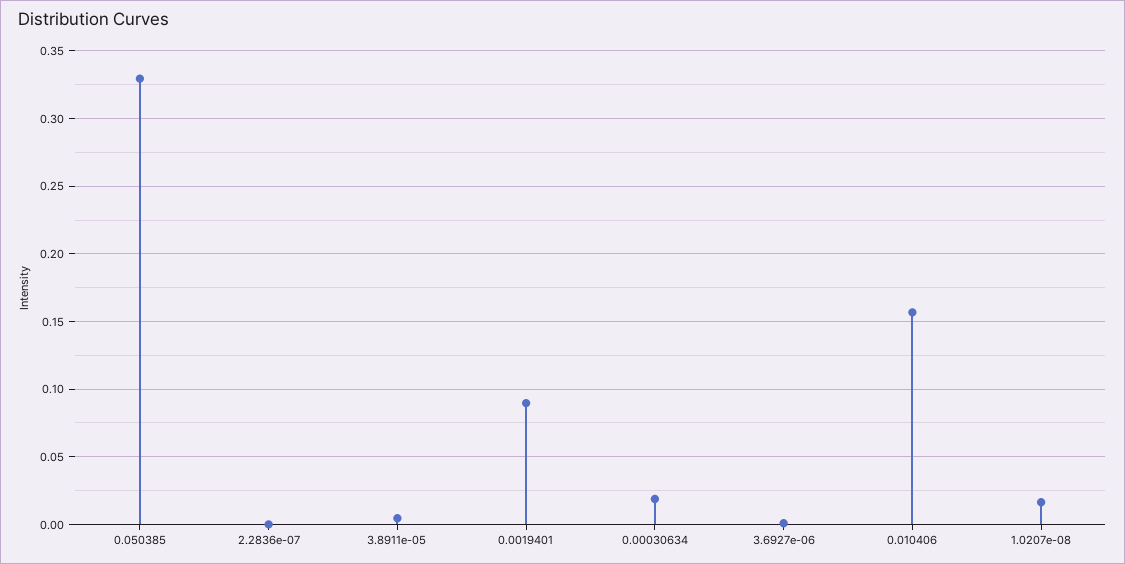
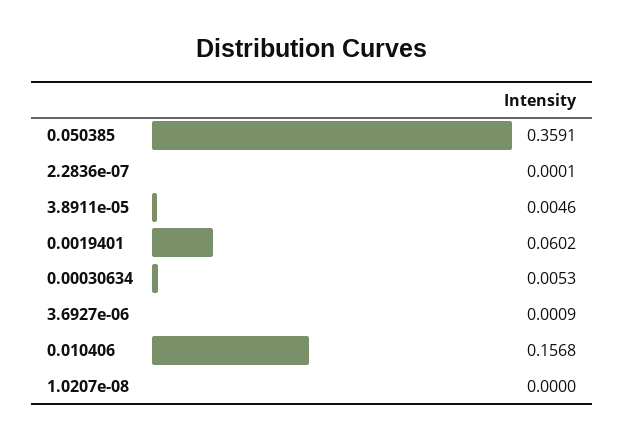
0.050385: 0.33 -> 0.3591
0.0019401: 0.09 -> 0.0602
0.00030634: 0.02 -> 0.0053
1.0207e-08: 0.015 -> 0

